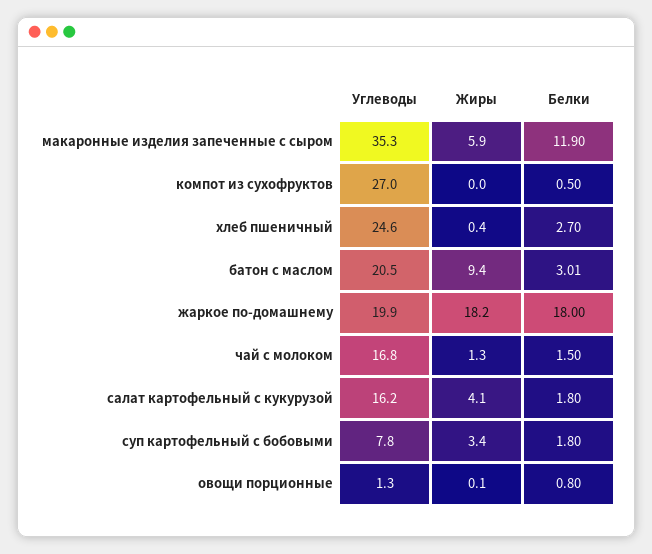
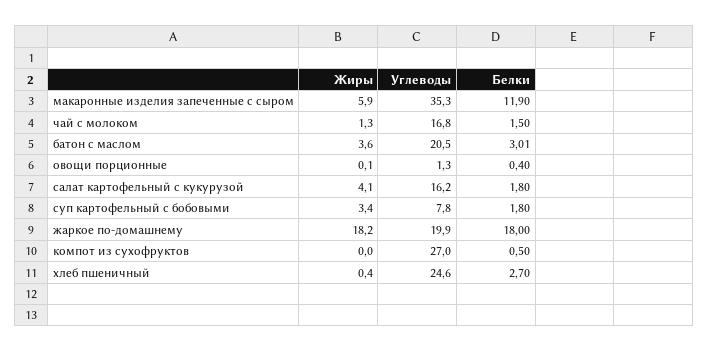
Жиры, батон с маслом: 9.4 -> 3.6
Белки, овощи порционные: 0.8 -> 0.4

